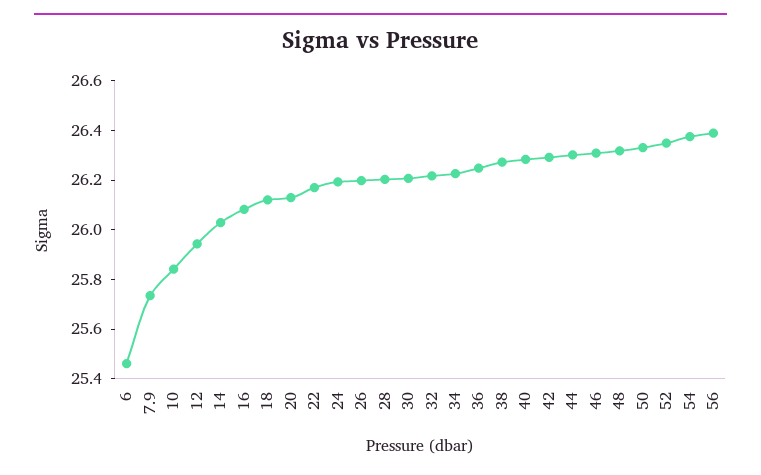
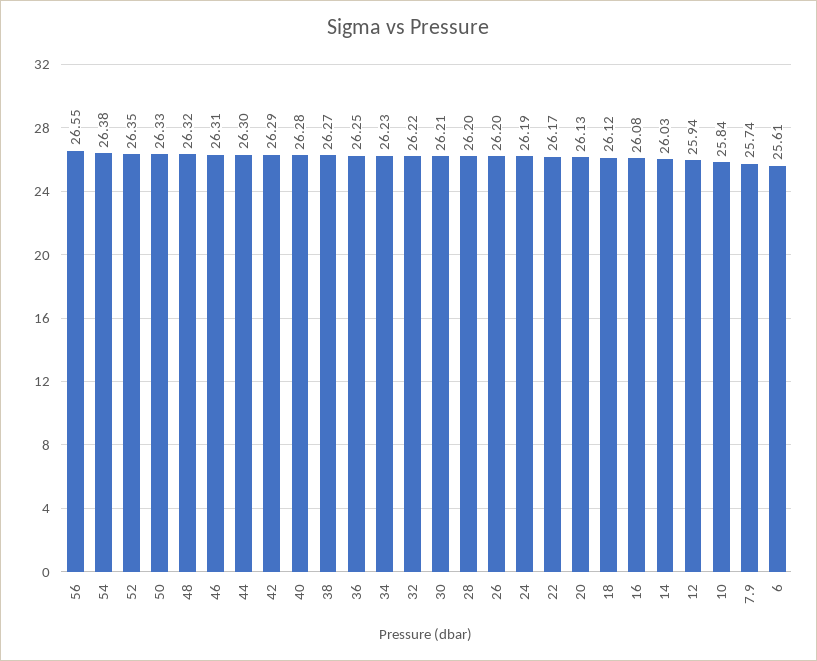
6: 25.45 -> 25.61
56: 26.4 -> 26.55

